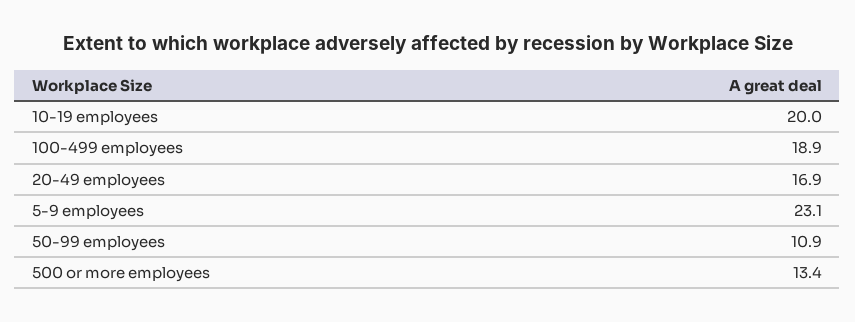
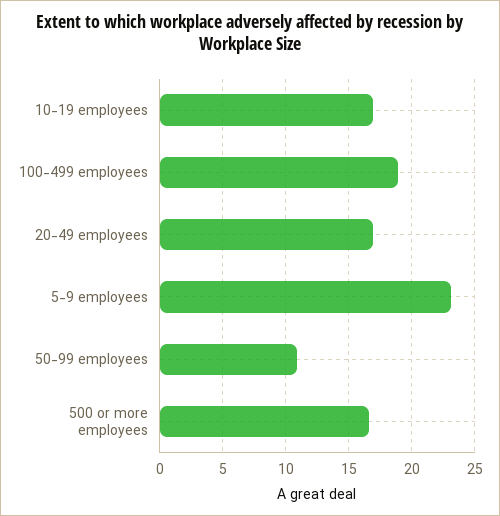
10-19 employees: 20 -> 17
500 or more employees: 13.4 -> 16.5

